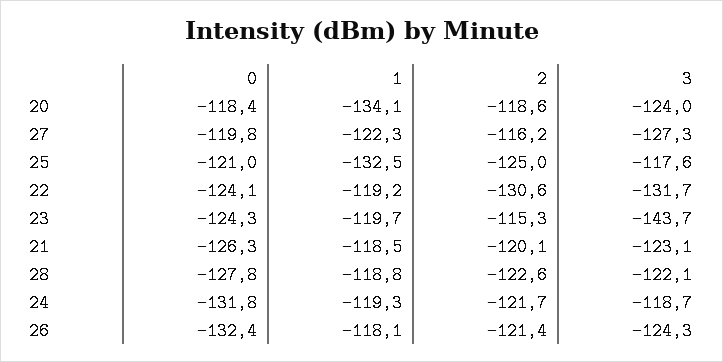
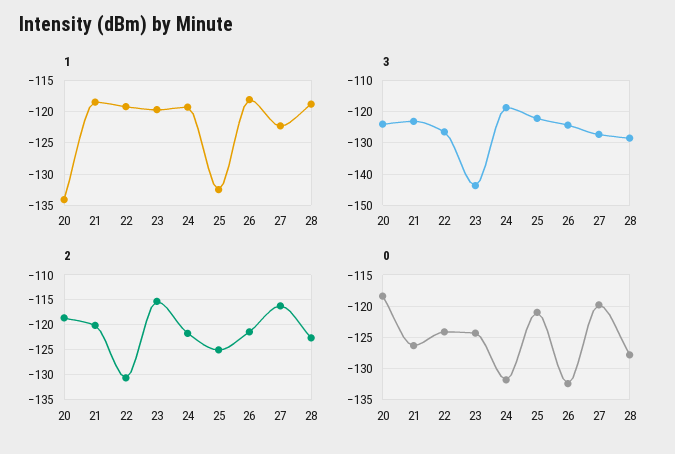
3, 25: -117.6 -> -122
3, 22: -131.7 -> -126
3, 28: -122.1 -> -128

